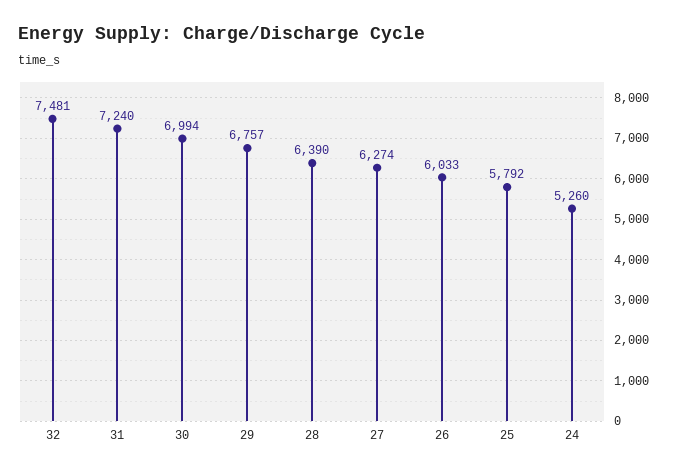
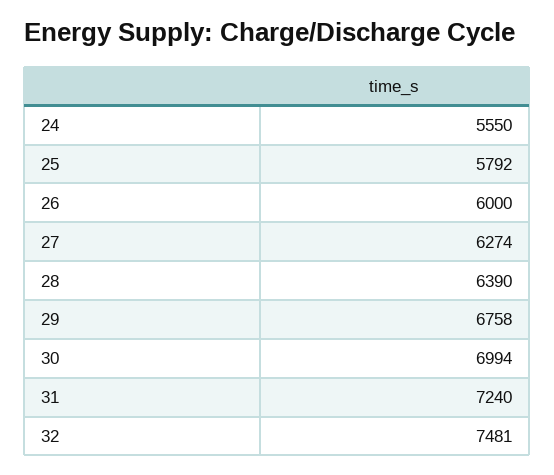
29: 6757 -> 6758
26: 6033 -> 6000
24: 5260 -> 5550

